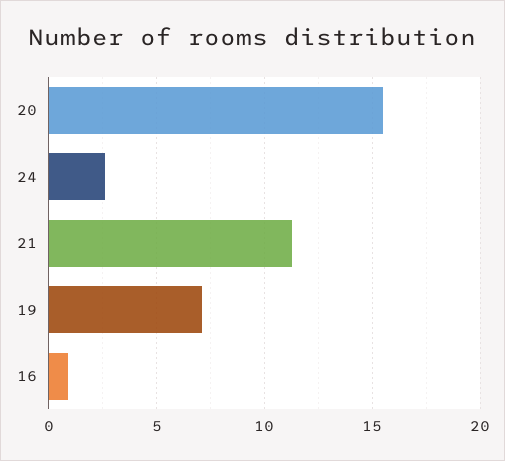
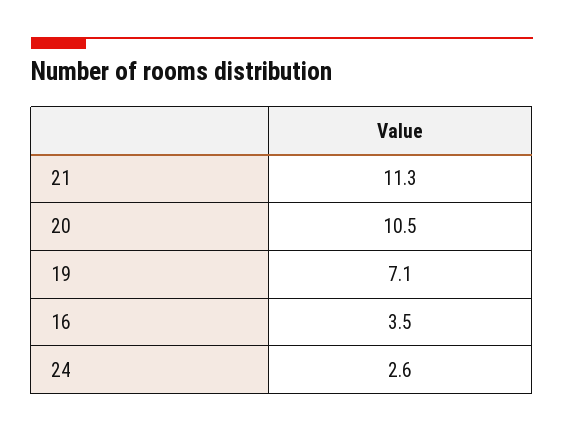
20: 15.5 -> 10.5
16: 1 -> 3.5

